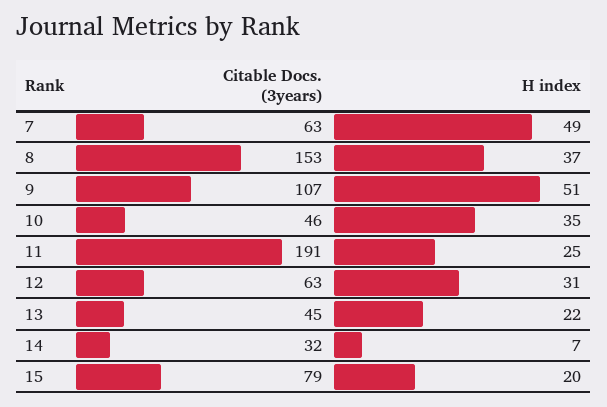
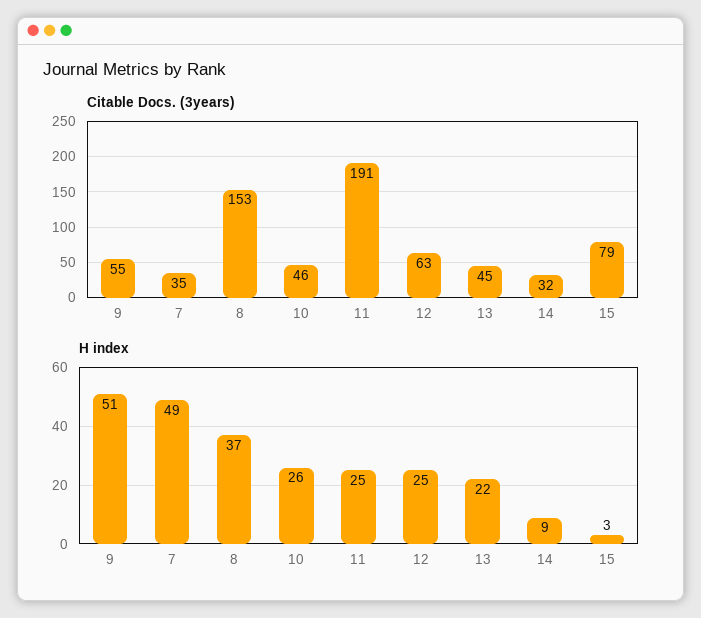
Citable Docs. (3years), 7: 63 -> 35
Citable Docs. (3years), 9: 107 -> 55
H index, 10: 35 -> 26
H index, 12: 31 -> 25
H index, 14: 7 -> 9
H index, 15: 20 -> 3

